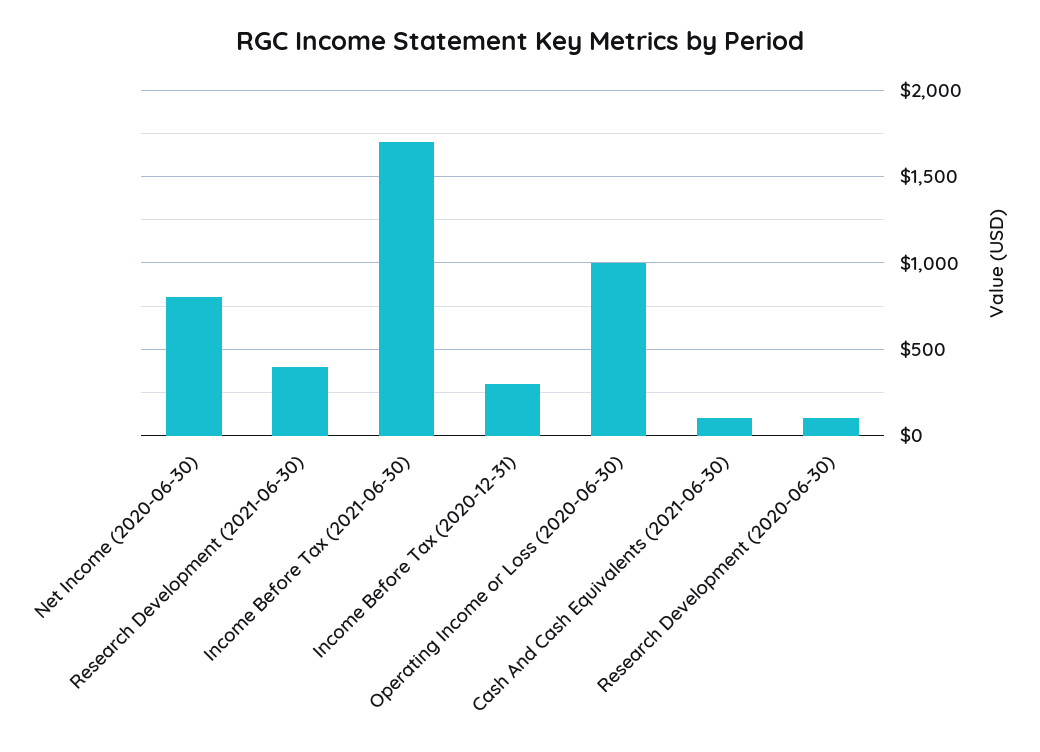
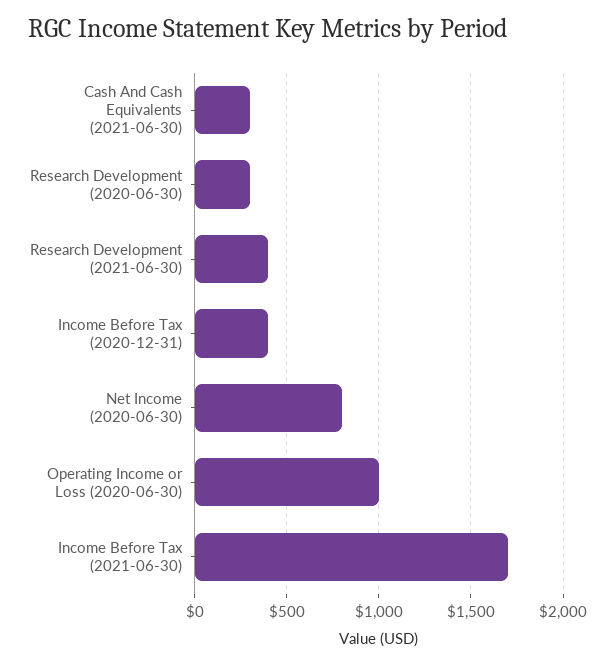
Income Before Tax (2020-12-31): 300 -> 400
Cash And Cash Equivalents (2021-06-30): 100 -> 300
Research Development (2020-06-30): 100 -> 300

